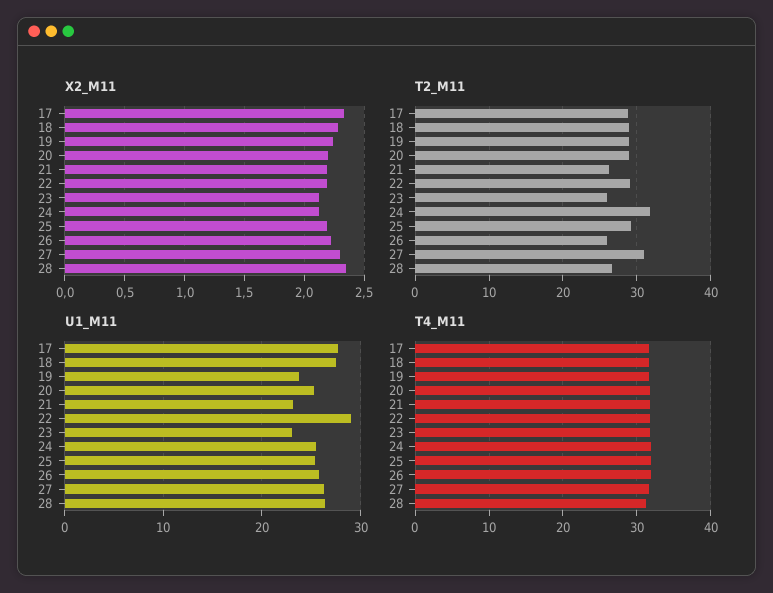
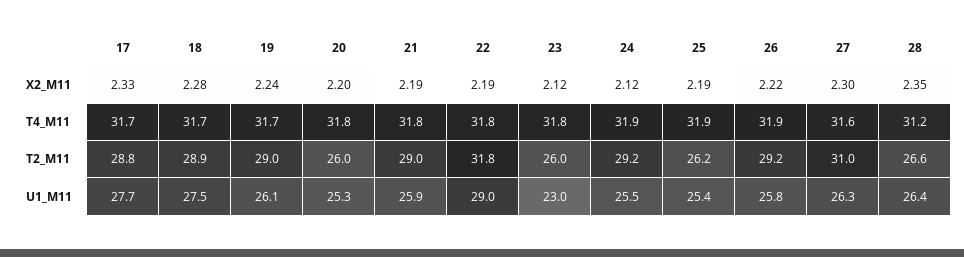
T2_M11, 20: 29 -> 26
T2_M11, 21: 26 -> 29
T2_M11, 22: 29 -> 31.8
T2_M11, 24: 32 -> 29.2
T2_M11, 25: 29 -> 26.2
T2_M11, 26: 26 -> 29.2
U1_M11, 19: 24 -> 26.1
U1_M11, 21: 23 -> 25.9

